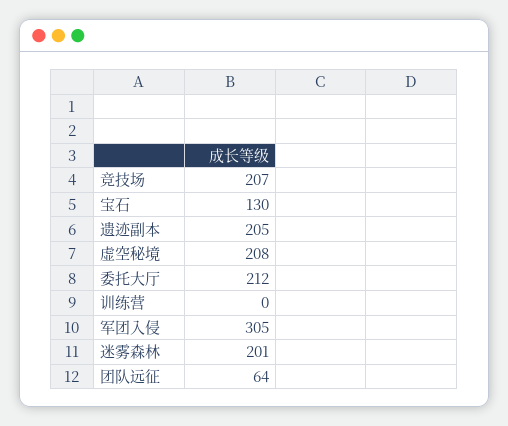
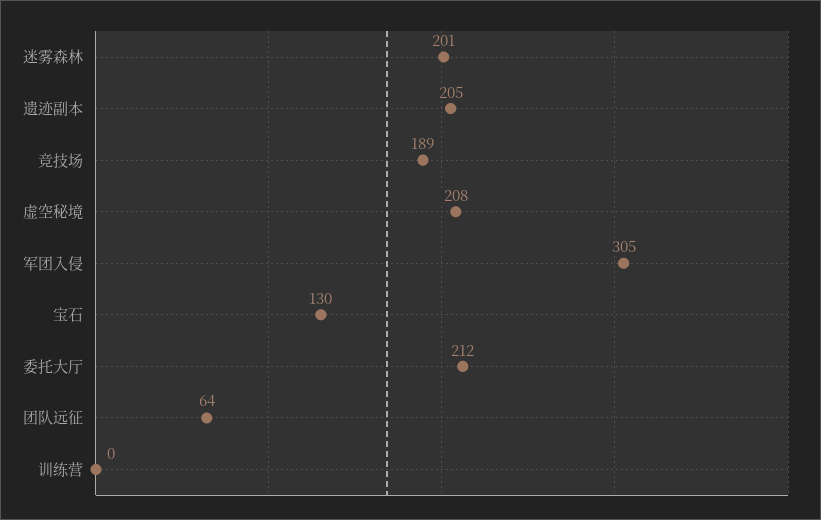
竞技场: 207 -> 189

